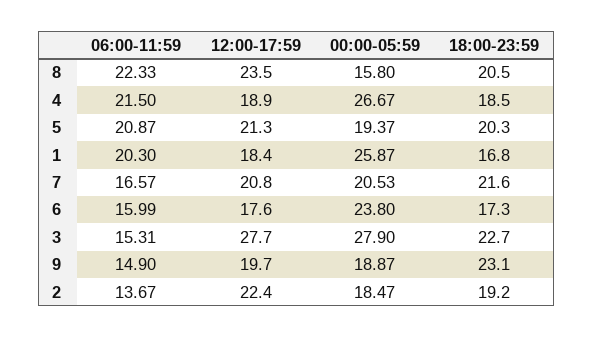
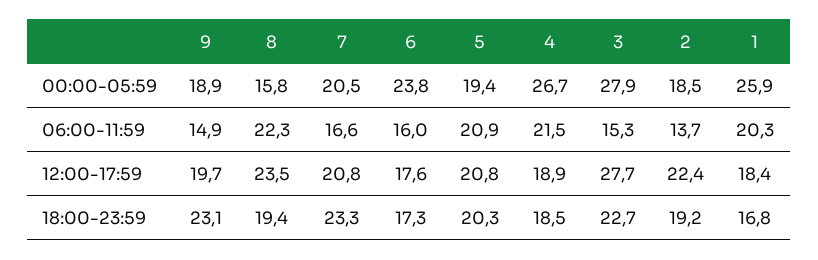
18:00-23:59, 8: 20.5 -> 19.4
12:00-17:59, 5: 21.3 -> 20.8
18:00-23:59, 7: 21.6 -> 23.3

